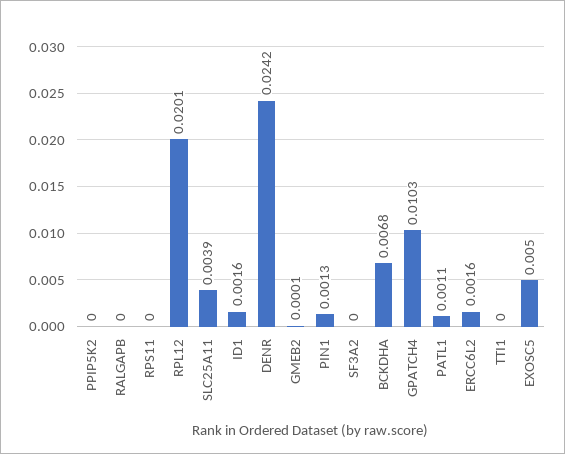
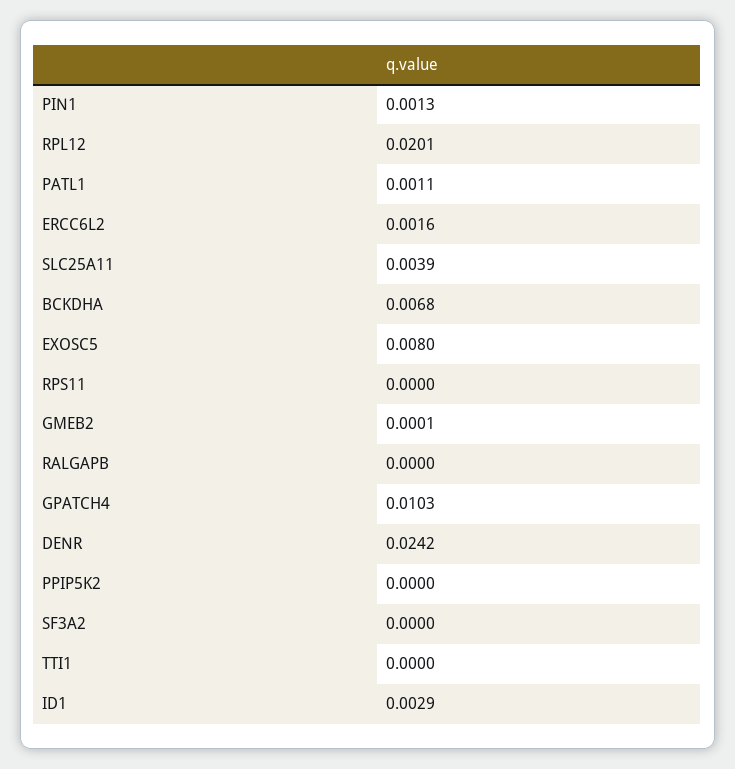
ID1: 0.0016 -> 0.0029
EXOSC5: 0.005 -> 0.008

